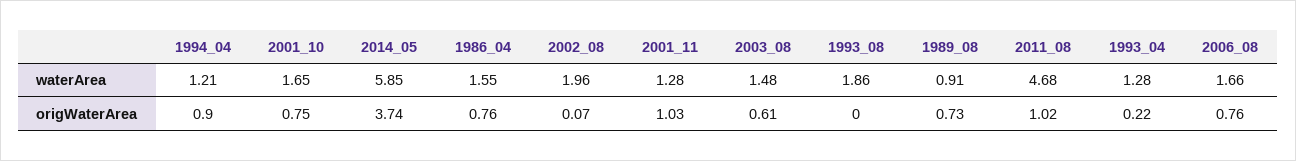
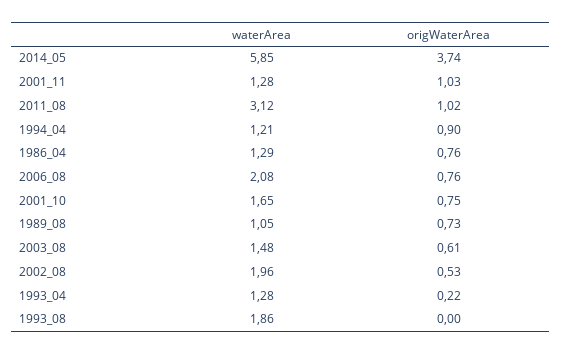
1986_04, waterArea: 1.55 -> 1.29
1989_08, waterArea: 0.91 -> 1.05
2011_08, waterArea: 4.68 -> 3.12
2006_08, waterArea: 1.66 -> 2.08
2002_08, origWaterArea: 0.07 -> 0.53

